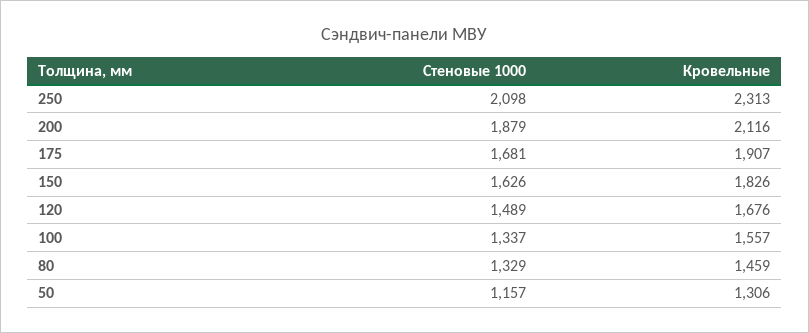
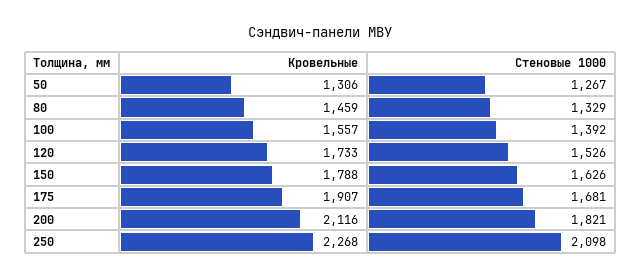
Кровельные, 250: 2313 -> 2268
Стеновые 1000, 200: 1879 -> 1821
Кровельные, 150: 1826 -> 1788
Стеновые 1000, 120: 1489 -> 1526
Кровельные, 120: 1676 -> 1733
Стеновые 1000, 100: 1337 -> 1392
Стеновые 1000, 50: 1157 -> 1267

